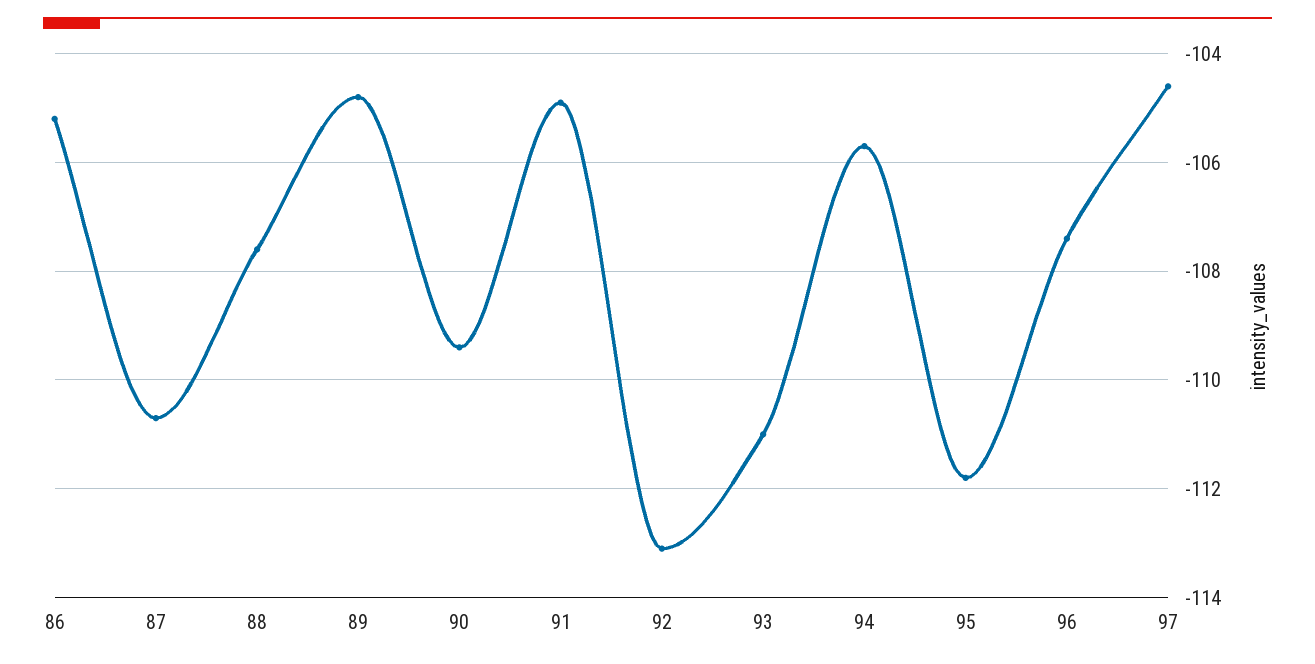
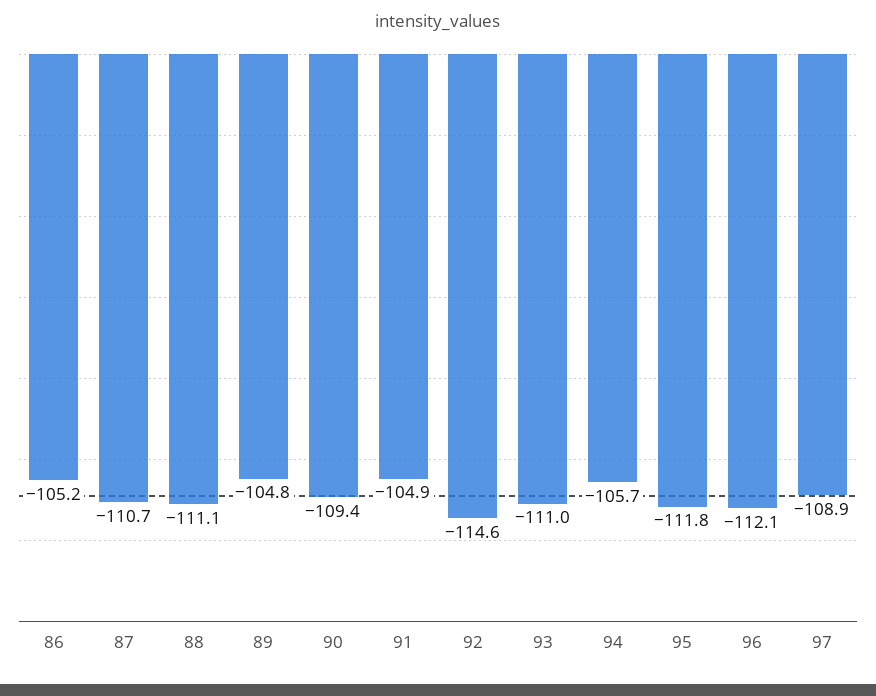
88: -107.5 -> -111.1
92: -113 -> -114.6
96: -107.5 -> -112.1
97: -104.5 -> -108.9

